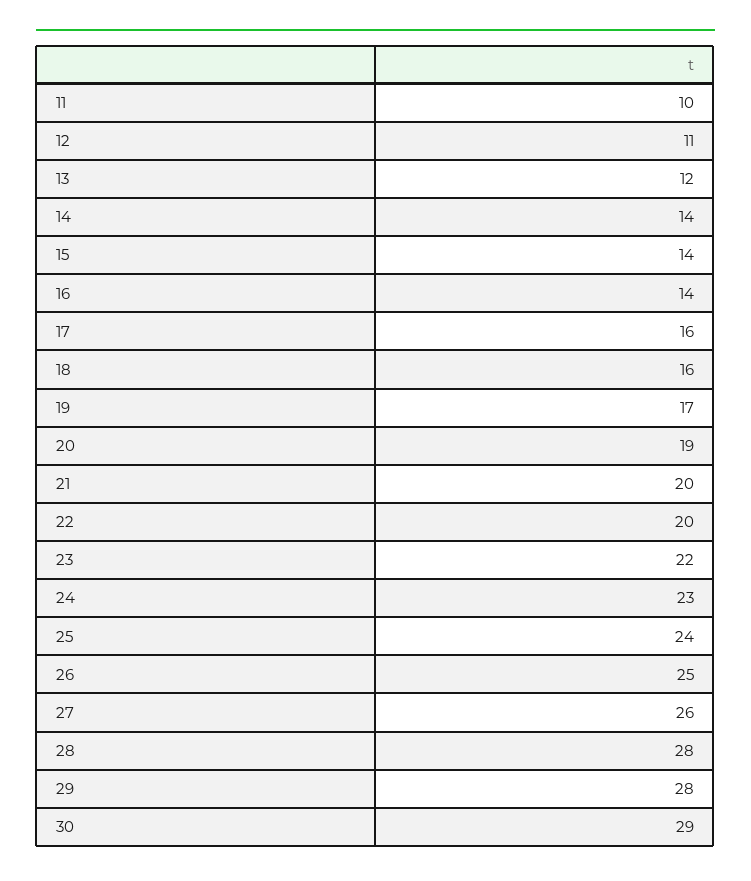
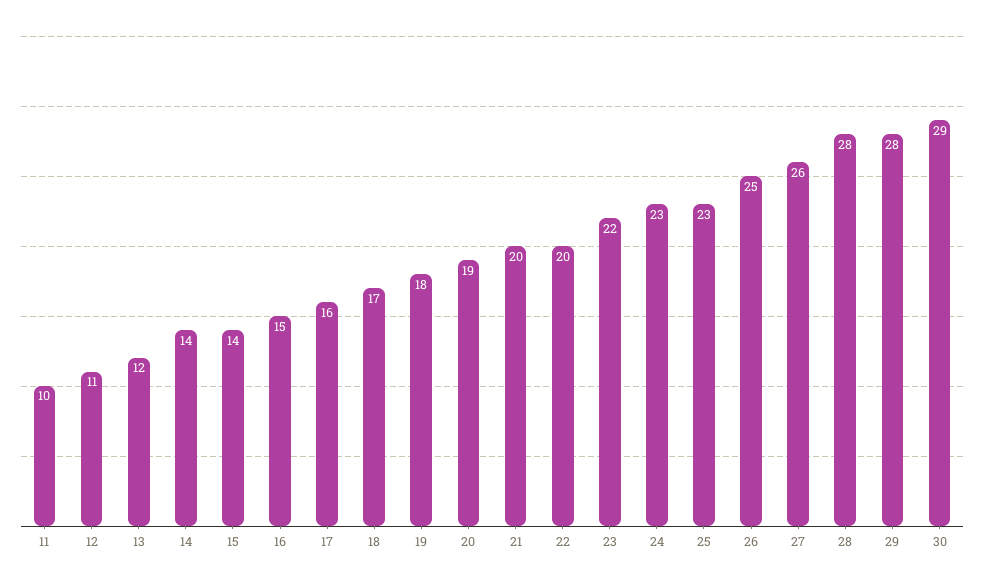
16: 14 -> 15
18: 16 -> 17
19: 17 -> 18
25: 24 -> 23

